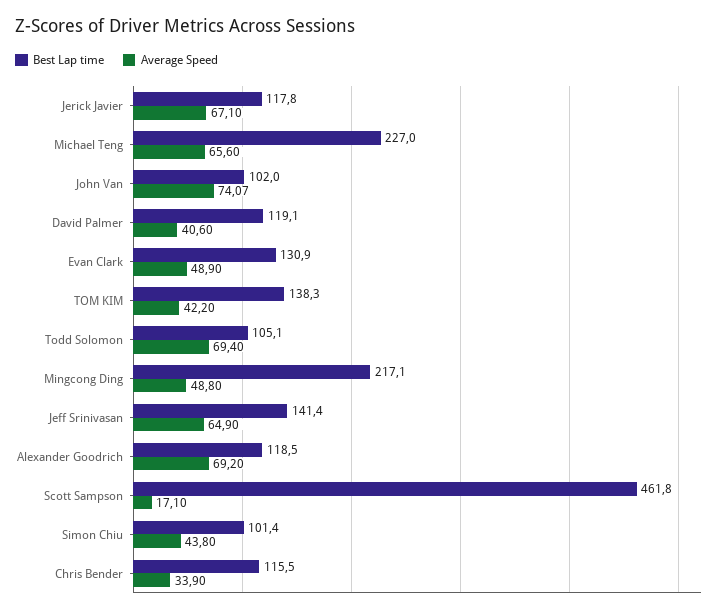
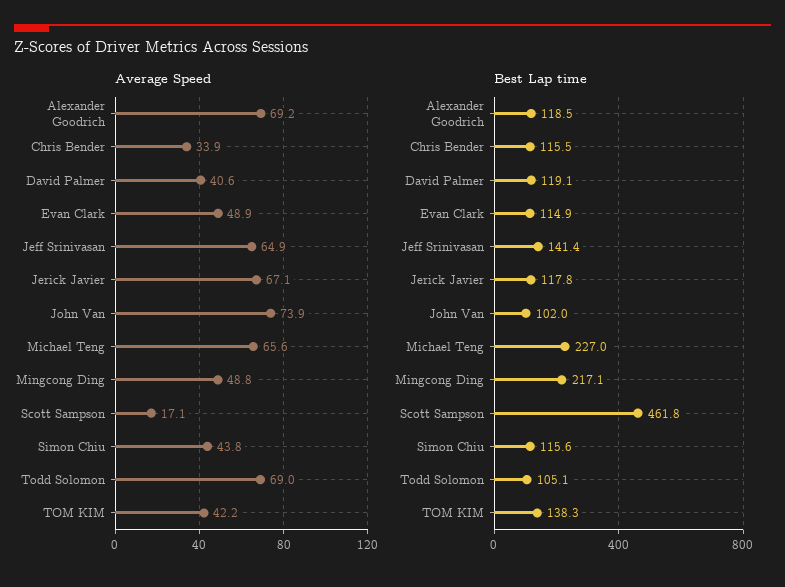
Average Speed, John Van: 74.07 -> 73.9
Best Lap time, Evan Clark: 130.9 -> 114.9
Average Speed, Todd Solomon: 69.4 -> 69
Best Lap time, Simon Chiu: 101.4 -> 115.6

